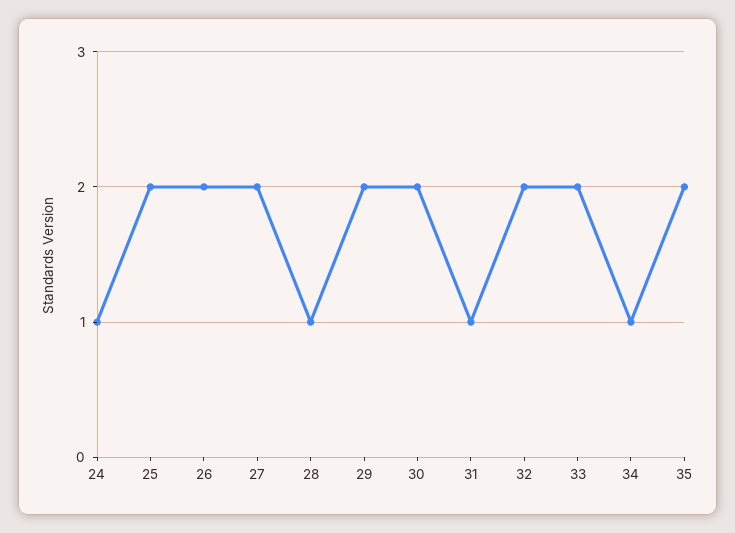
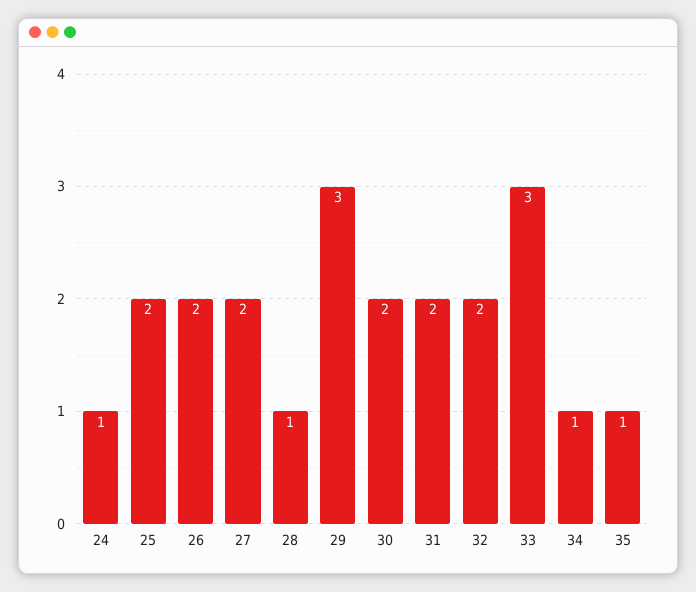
29: 2 -> 3
31: 1 -> 2
33: 2 -> 3
35: 2 -> 1

